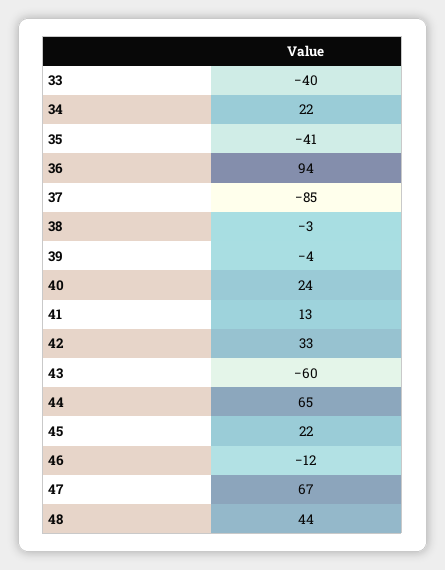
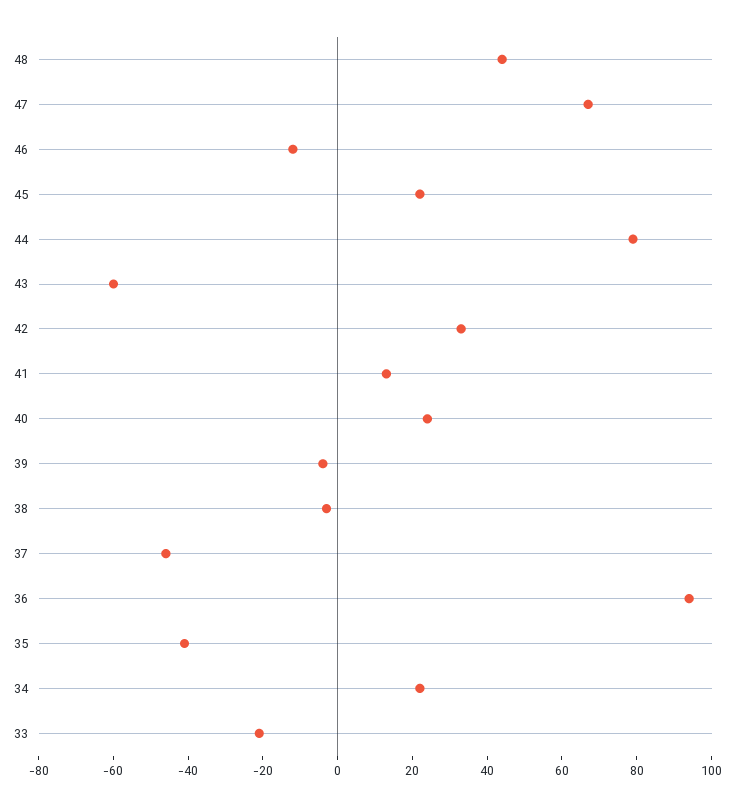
33: -40 -> -20
37: -85 -> -45
44: 65 -> 80

